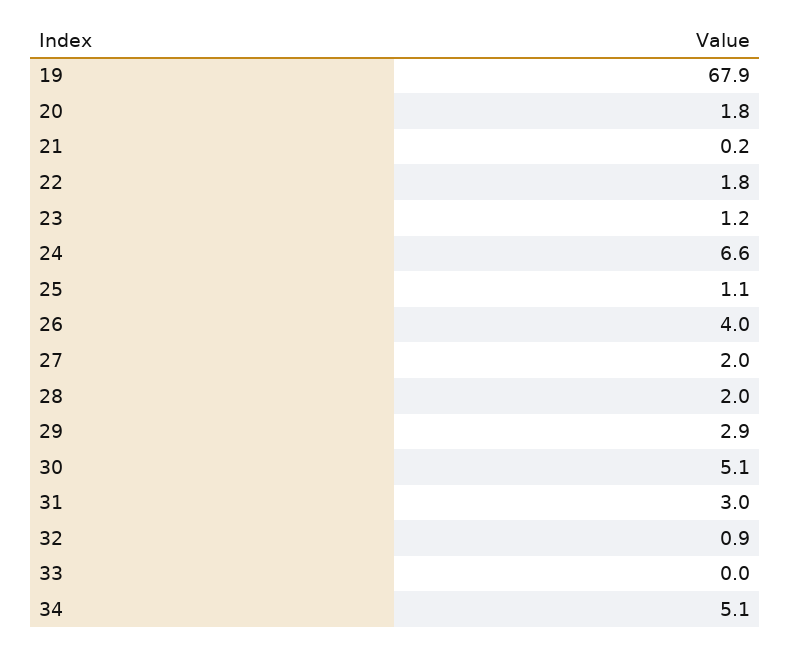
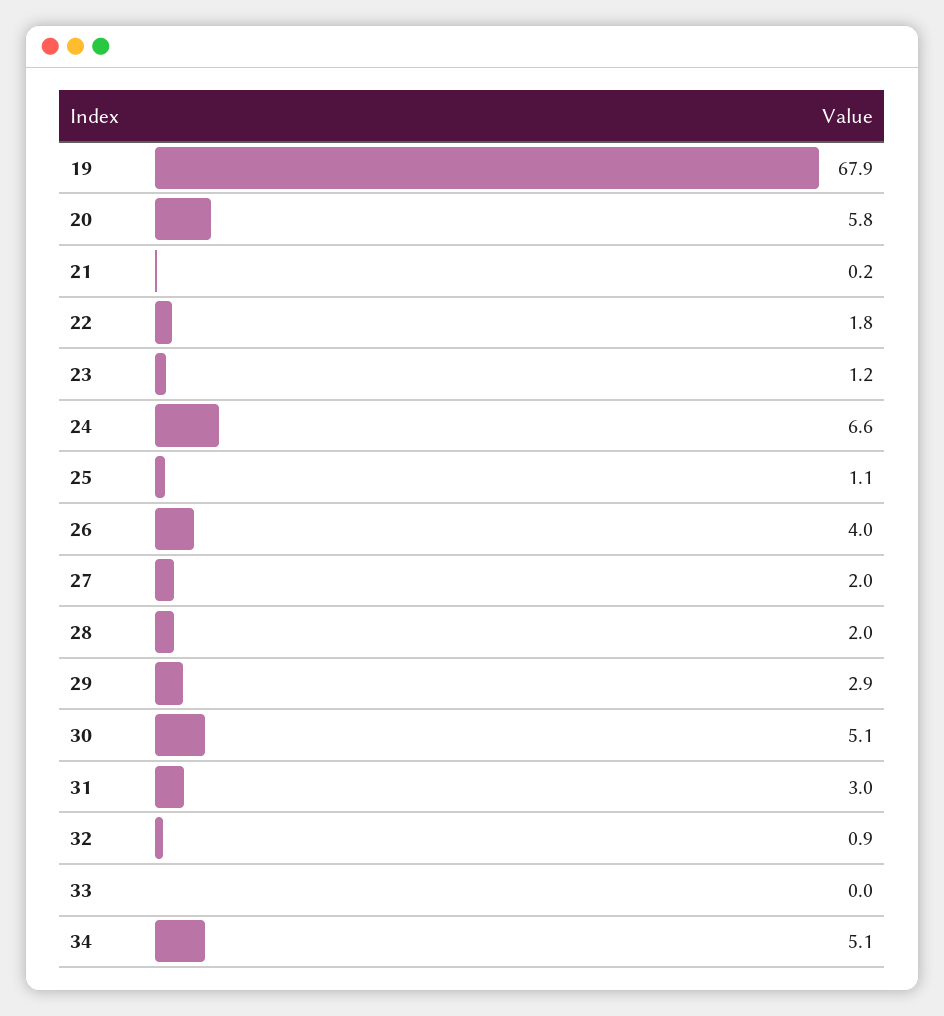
20: 1.8 -> 5.8

